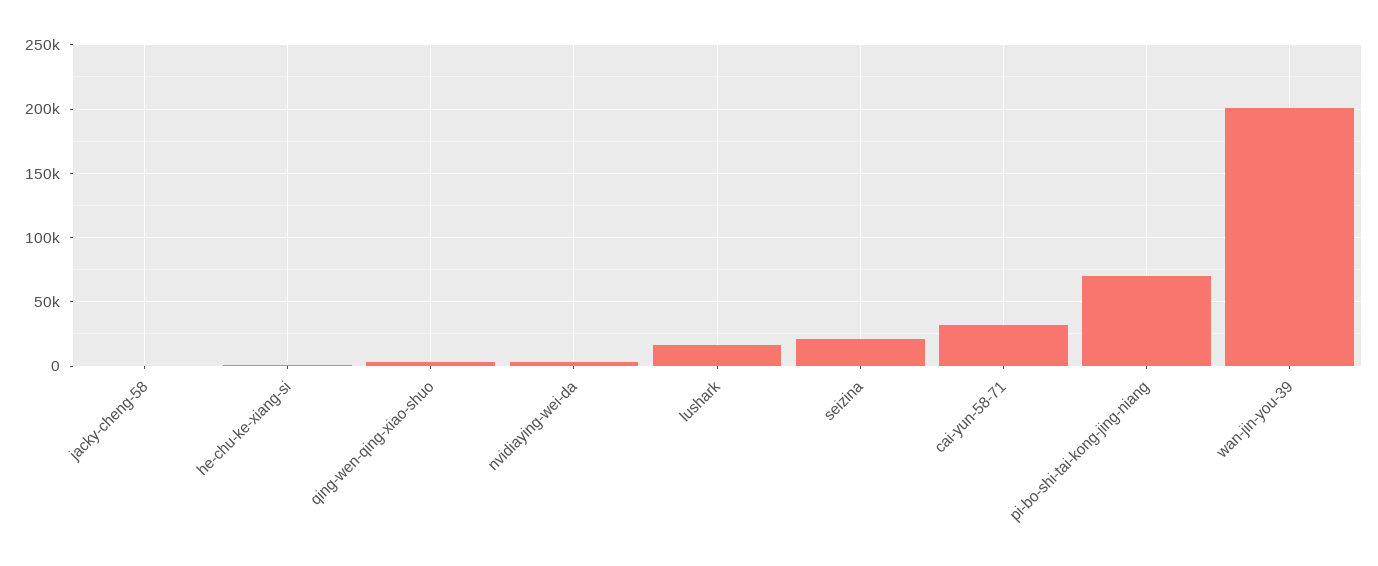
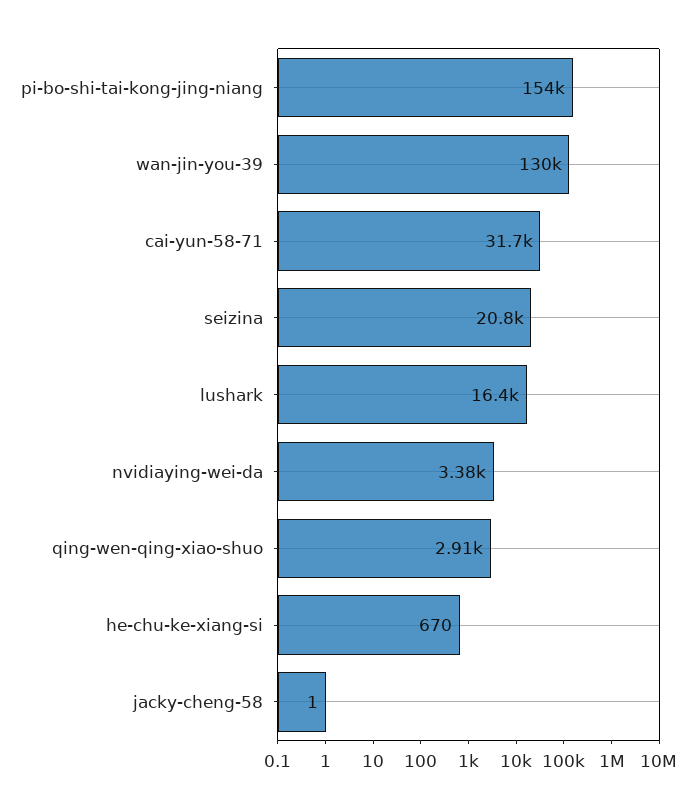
pi-bo-shi-tai-kong-jing-niang: 70000 -> 154000
wan-jin-you-39: 200000 -> 130000

